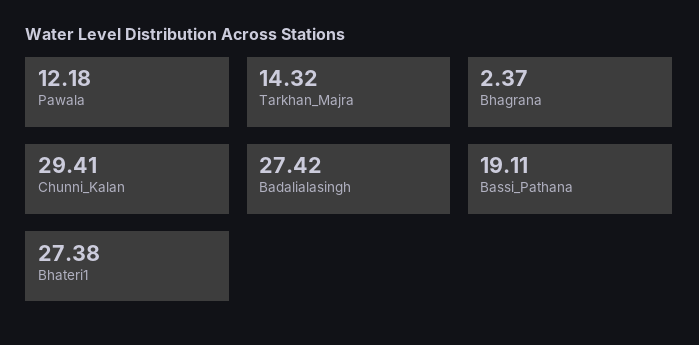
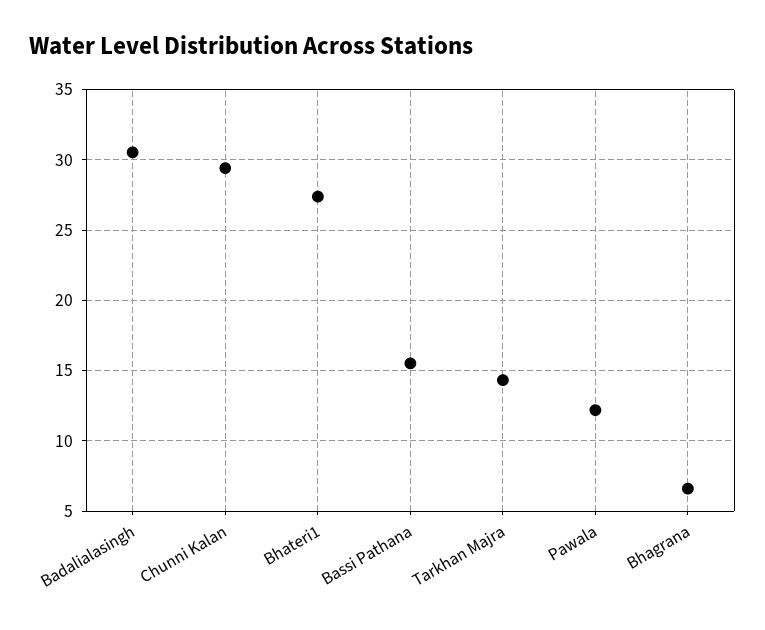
Bhagrana: 2.37 -> 6.5
Badalialasingh: 27.42 -> 30.5
Bassi_Pathana: 19.11 -> 15.5

